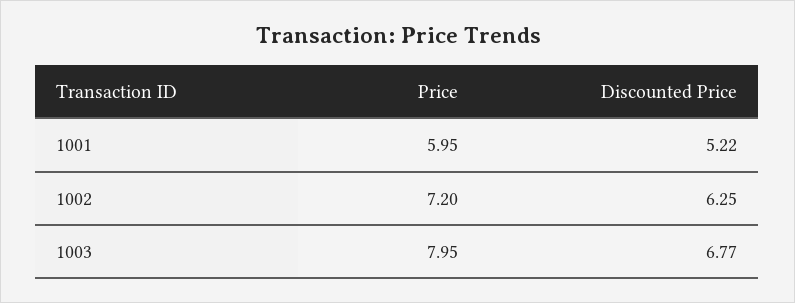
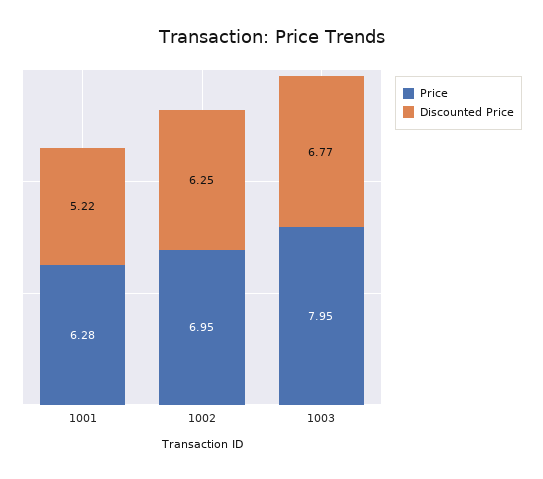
Price, 1001: 5.95 -> 6.28
Price, 1002: 7.2 -> 6.95

